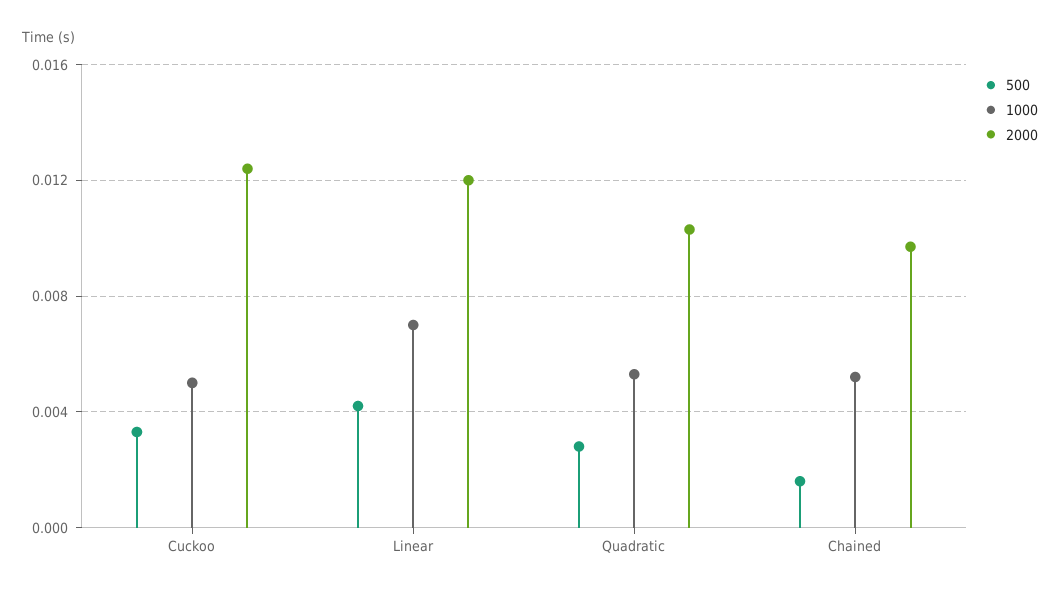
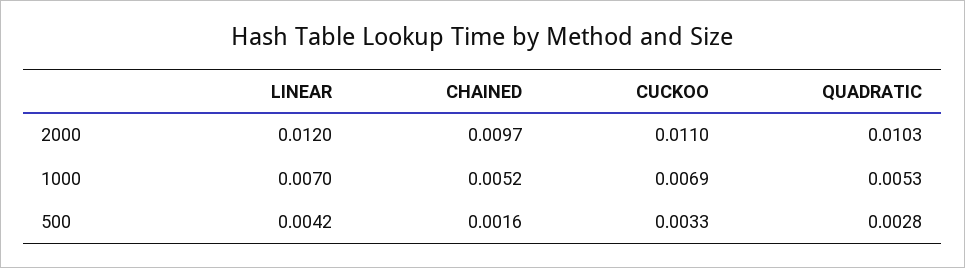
1000, Cuckoo: 0.005 -> 0.0069
2000, Cuckoo: 0.0125 -> 0.011

